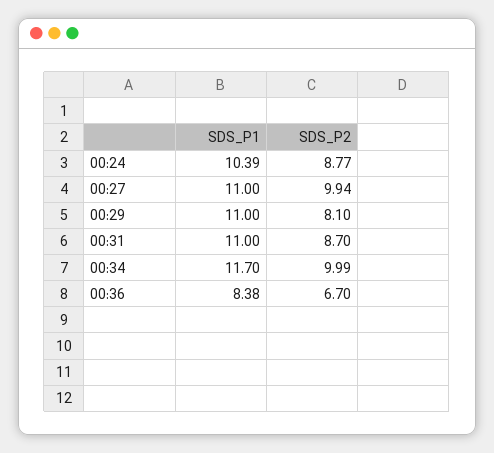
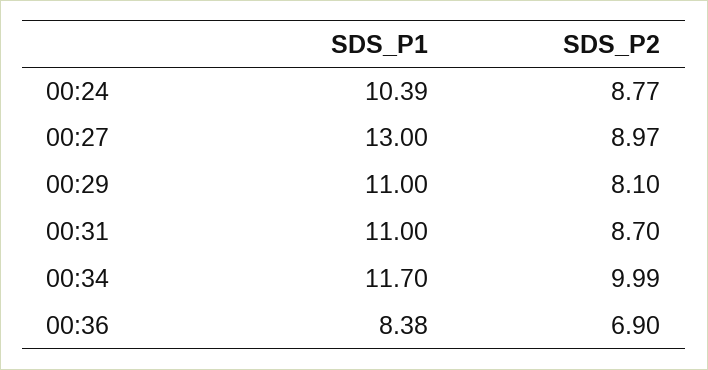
SDS_P1, 00:27: 11 -> 13
SDS_P2, 00:27: 9.94 -> 8.97
SDS_P2, 00:36: 6.7 -> 6.9

